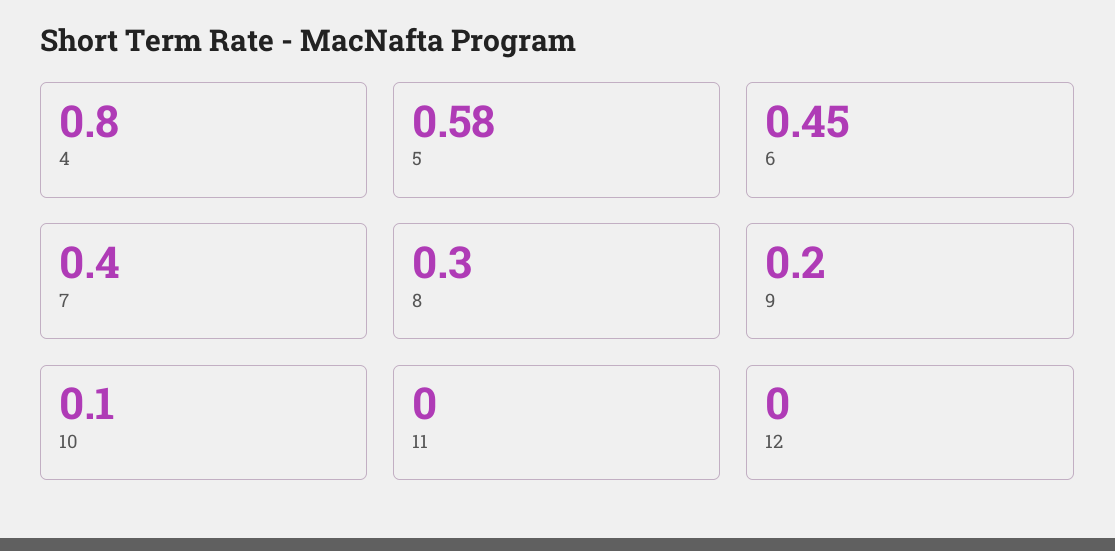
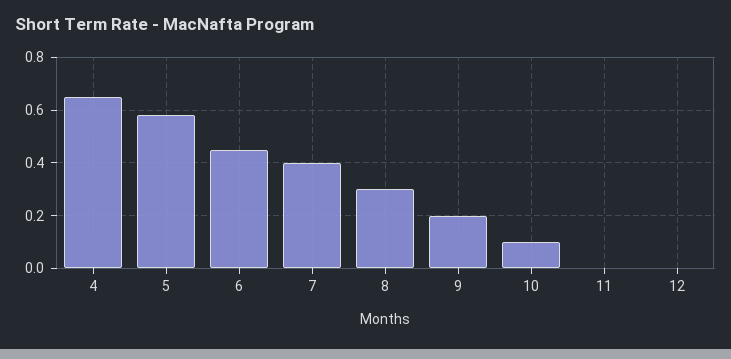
4: 0.8 -> 0.65

